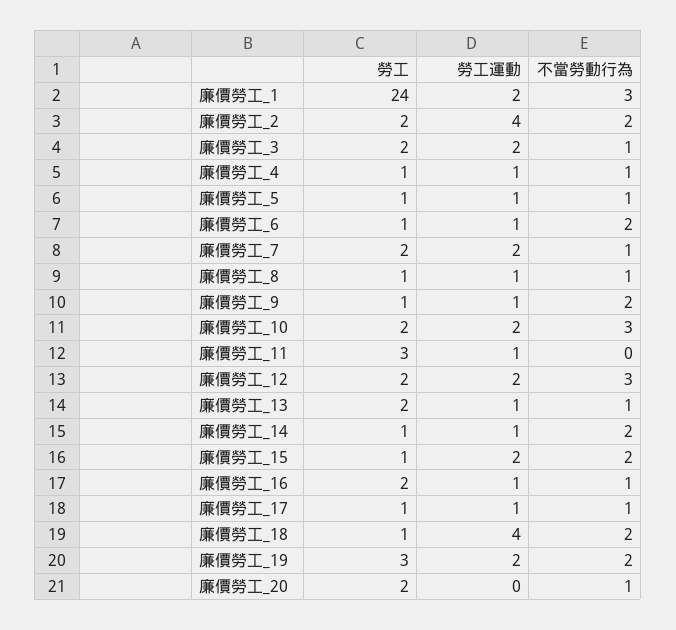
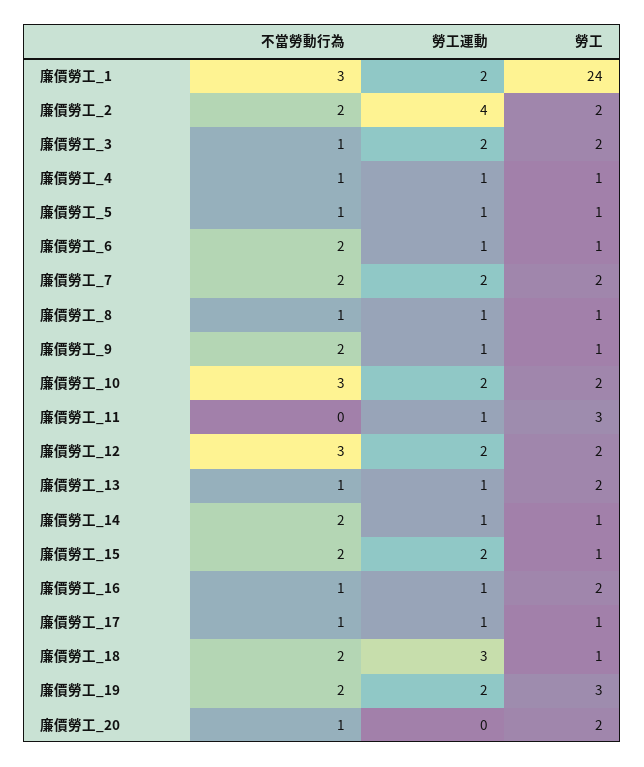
不當勞動行為, 廉價勞工_7: 1 -> 2
勞工運動, 廉價勞工_18: 4 -> 3

